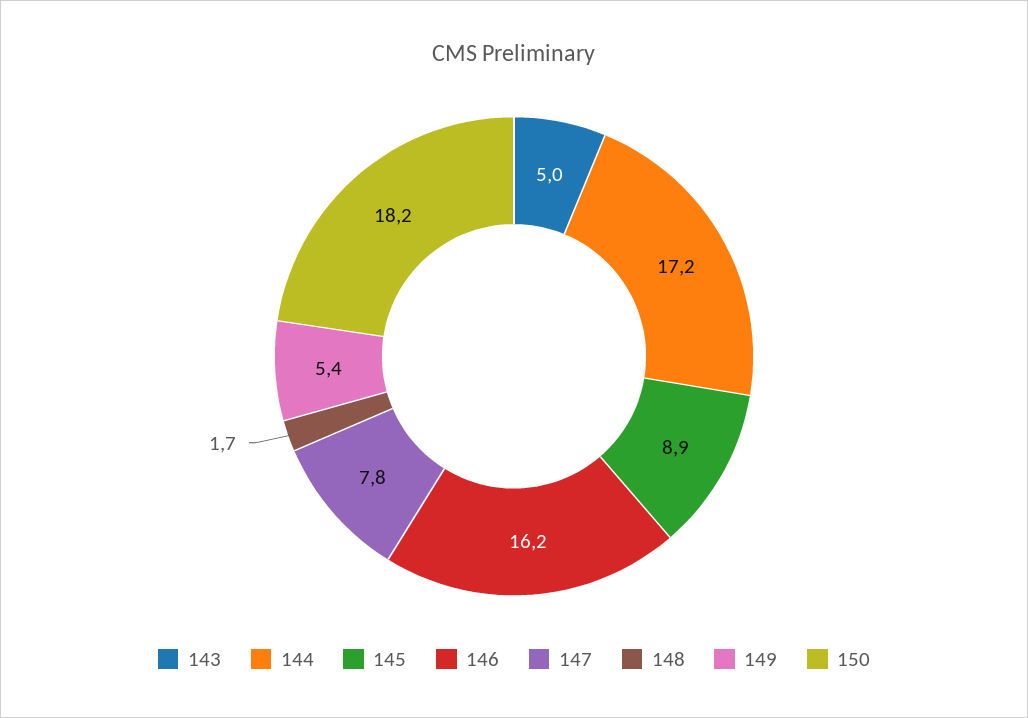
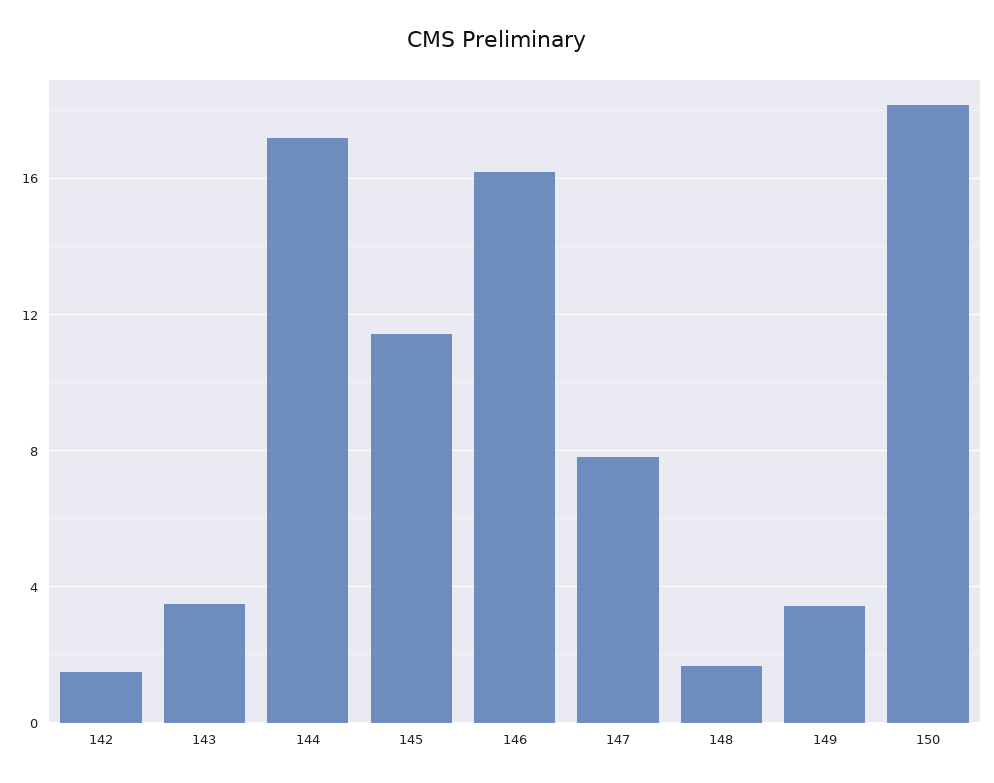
143: 5 -> 3.5
145: 8.9 -> 11.5
149: 5.4 -> 3.5
142: none -> 1.5

